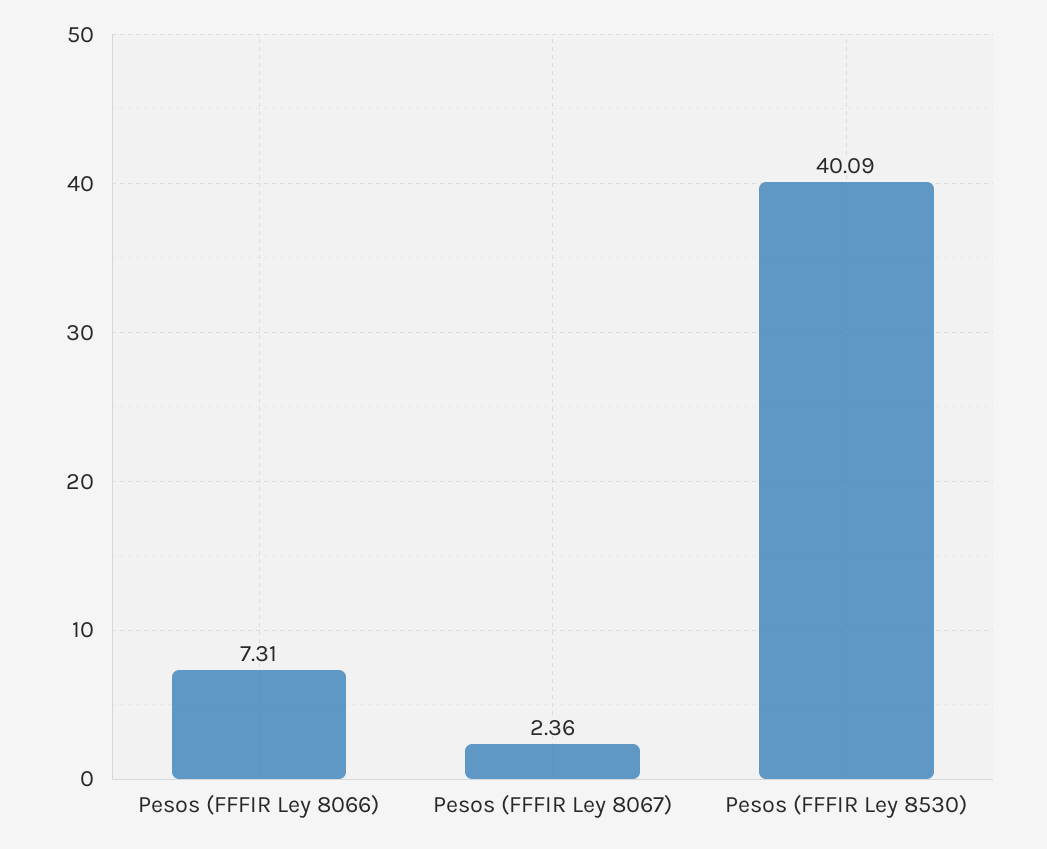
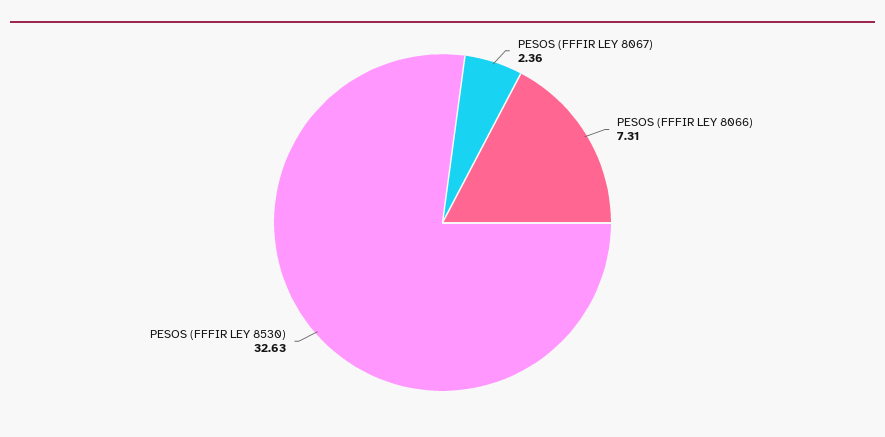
Pesos (FFFIR Ley 8530): 40.09 -> 32.63

